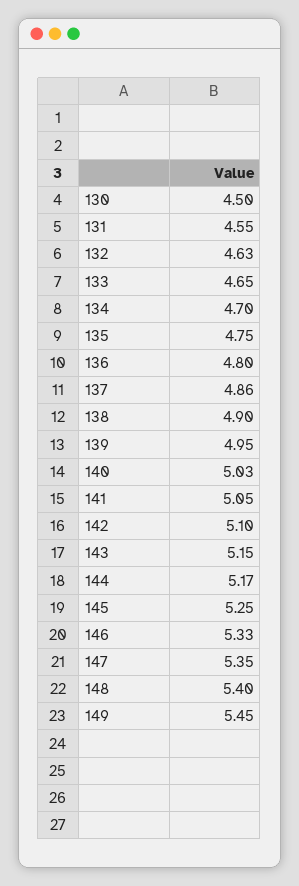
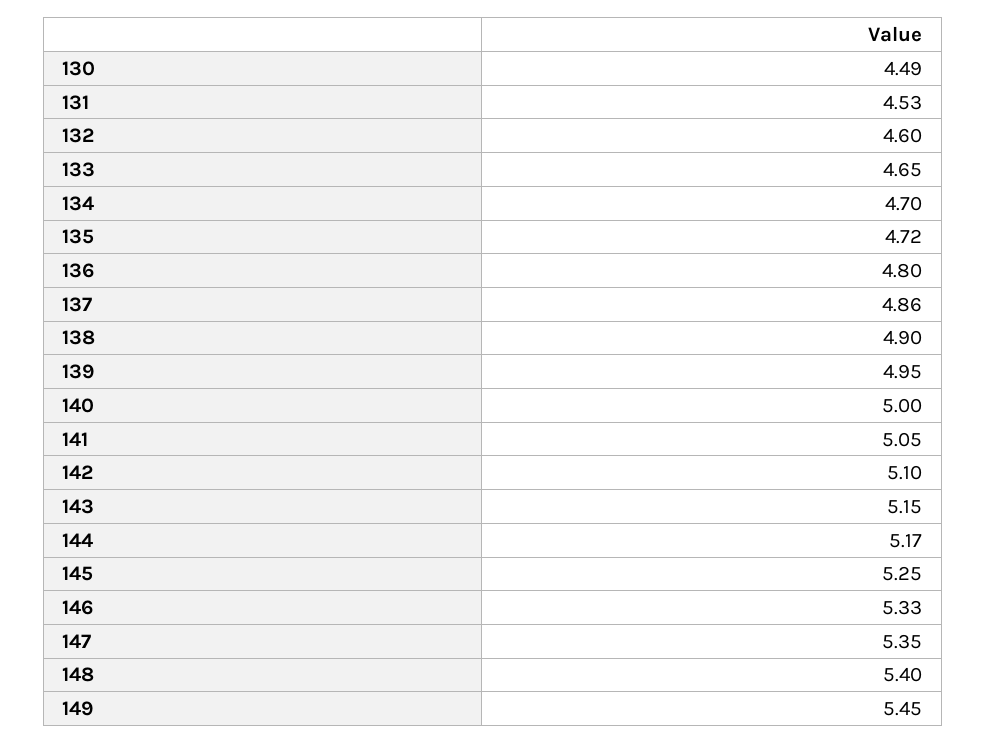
130: 4.5 -> 4.49
131: 4.55 -> 4.53
132: 4.63 -> 4.6
135: 4.75 -> 4.72
140: 5.03 -> 5

